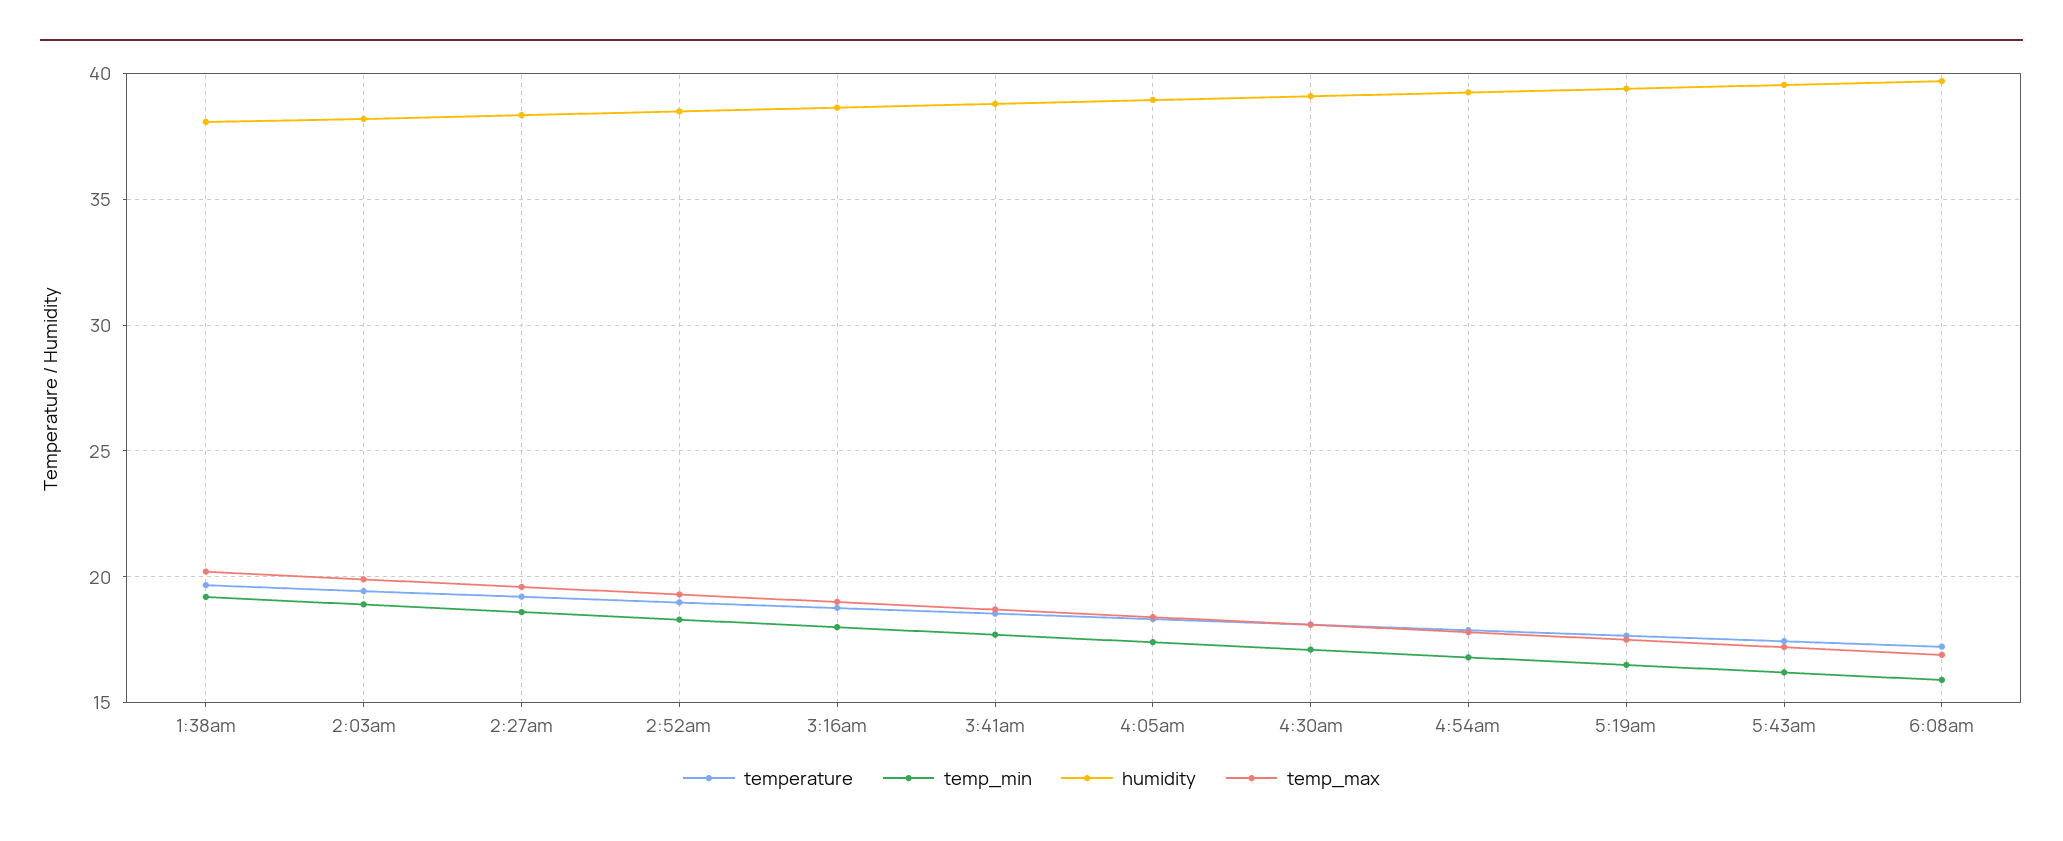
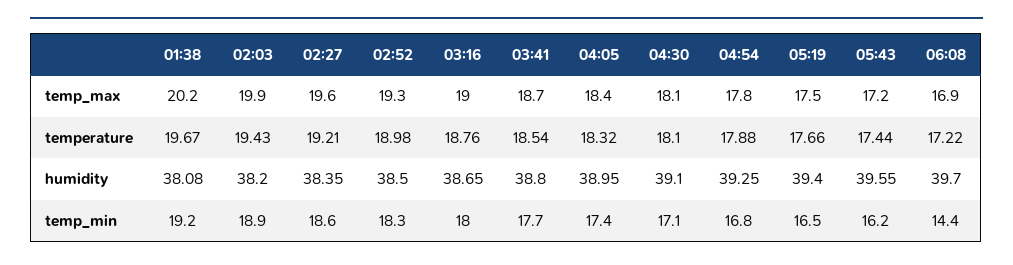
temp_min, 6:08am: 16 -> 14.4

